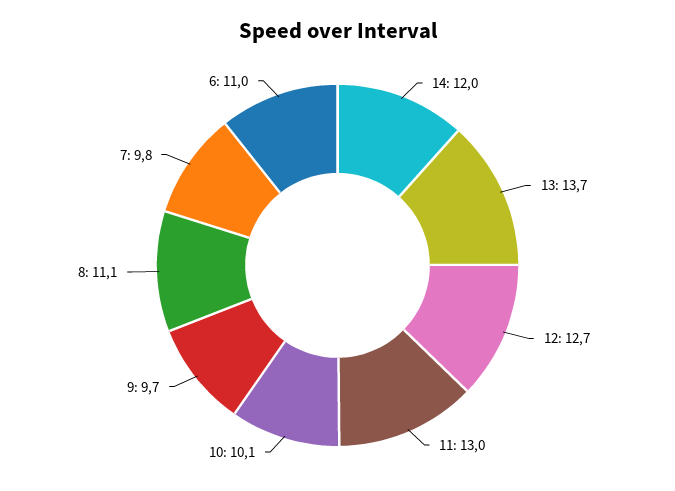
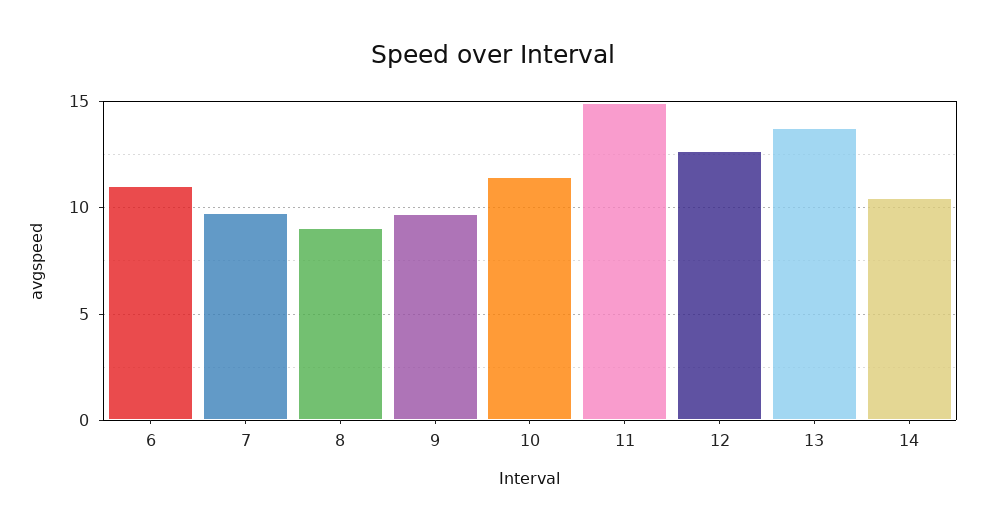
14: 12 -> 10.5
11: 13 -> 15
10: 10.1 -> 11.5
8: 11.1 -> 9

